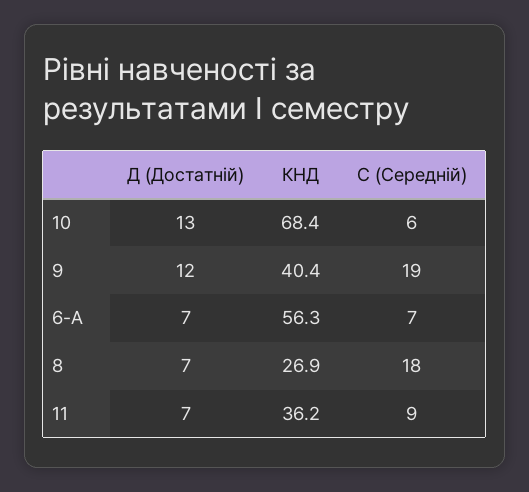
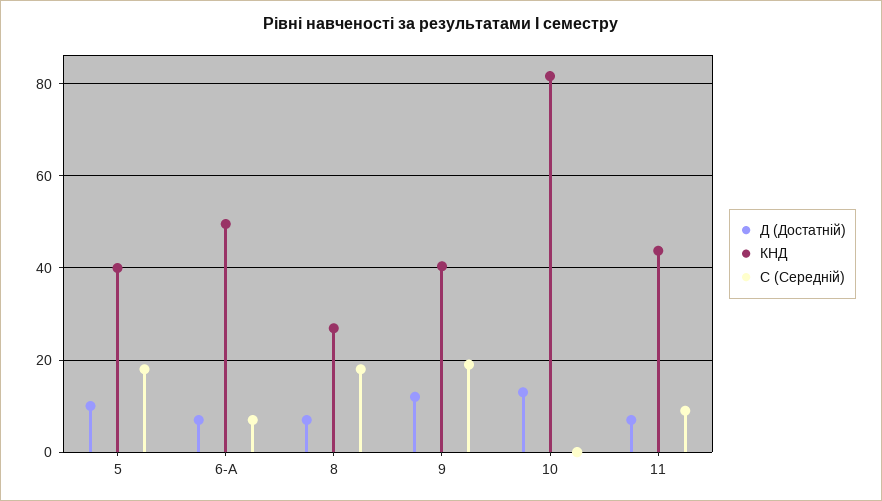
КНД, 10: 68.4 -> 82
С (Середній), 10: 6 -> 0
КНД, 6-А: 56.3 -> 50
КНД, 11: 36.2 -> 44
Д (Достатній), 5: none -> 10
КНД, 5: none -> 40
С (Середній), 5: none -> 18

